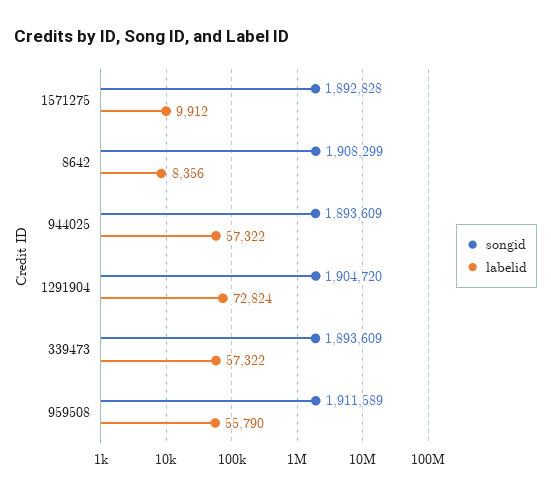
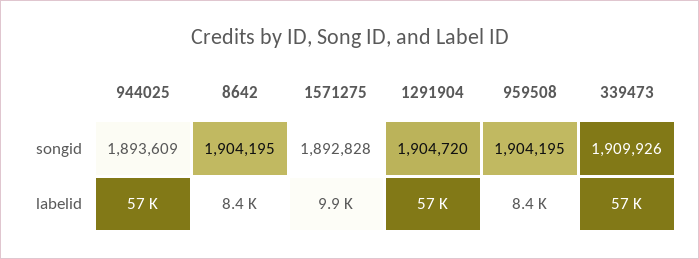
songid, 8642: 1908299 -> 1904195
labelid, 1291904: 72824 -> 57000
songid, 339473: 1893609 -> 1909926
songid, 959508: 1911589 -> 1904195
labelid, 959508: 55790 -> 8400

